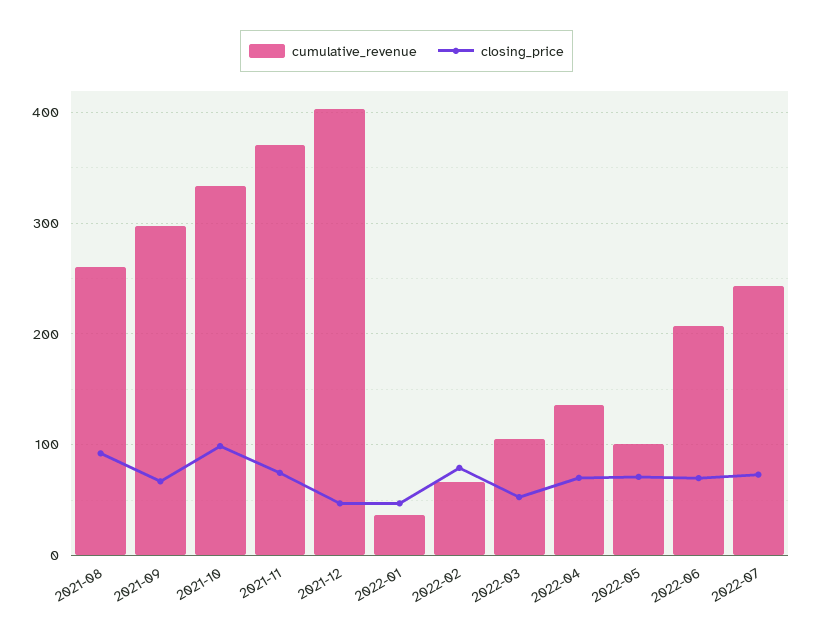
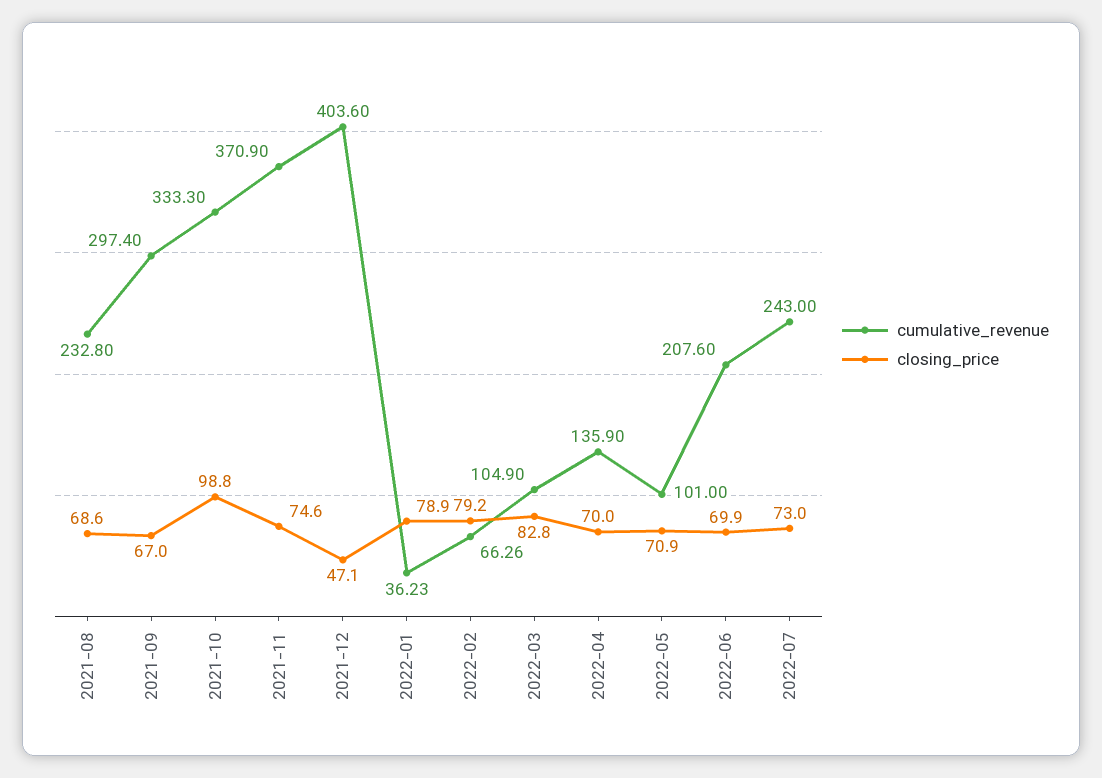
cumulative_revenue, 2021-08: 260 -> 232.8
closing_price, 2021-08: 90 -> 68.6
closing_price, 2022-01: 50 -> 78.9
closing_price, 2022-03: 50 -> 82.8

